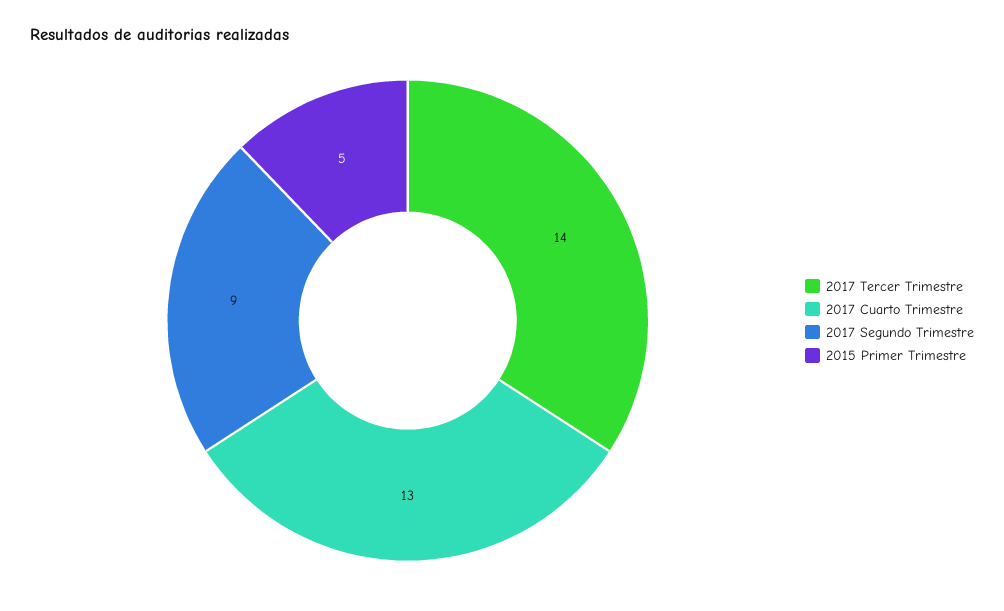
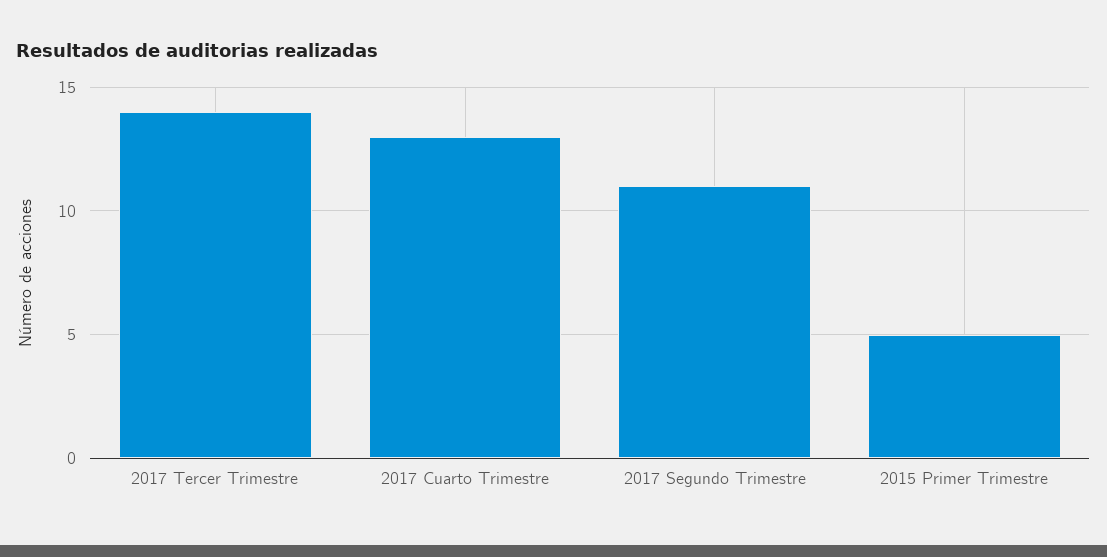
2017 Segundo Trimestre: 9 -> 11

